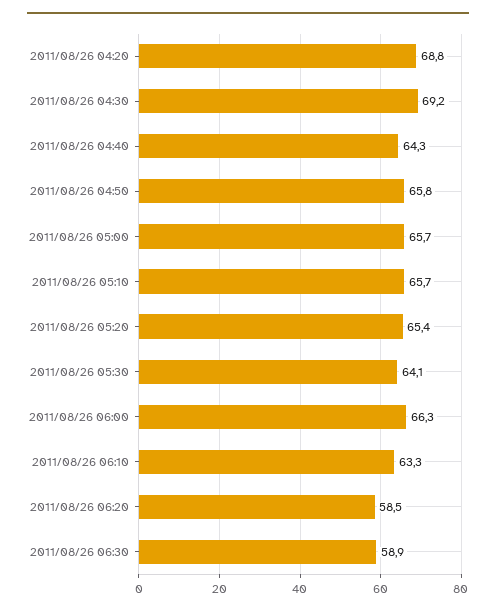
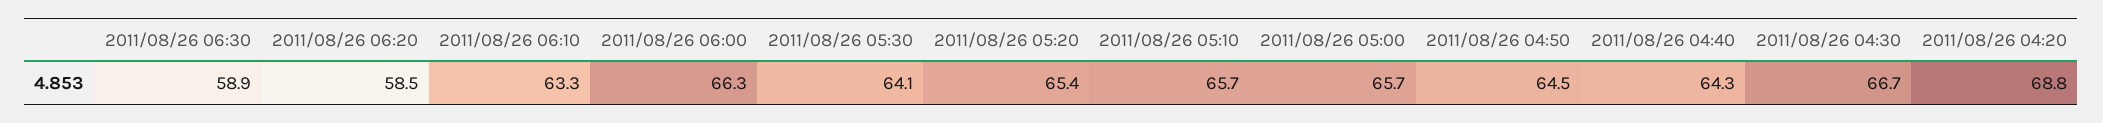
2011/08/26 04:30: 69.2 -> 66.7
2011/08/26 04:50: 65.8 -> 64.5

